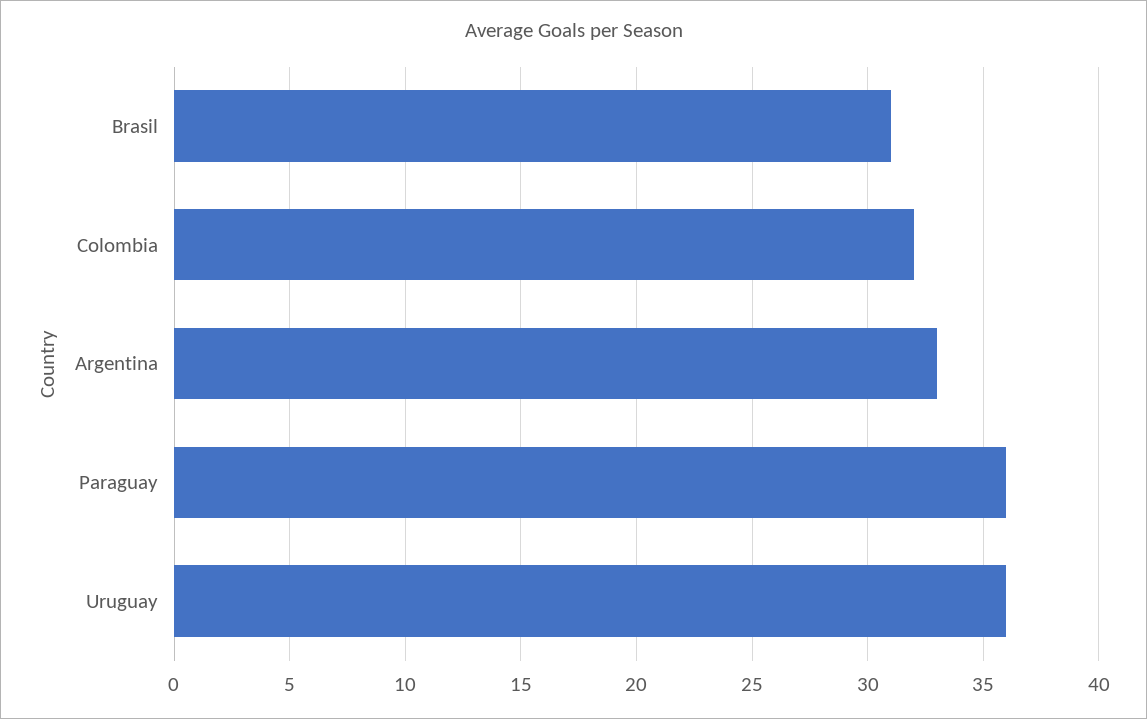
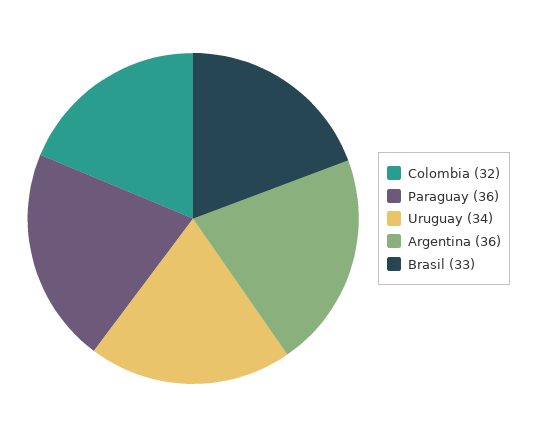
Brasil: 31 -> 33
Argentina: 33 -> 36
Uruguay: 36 -> 34

